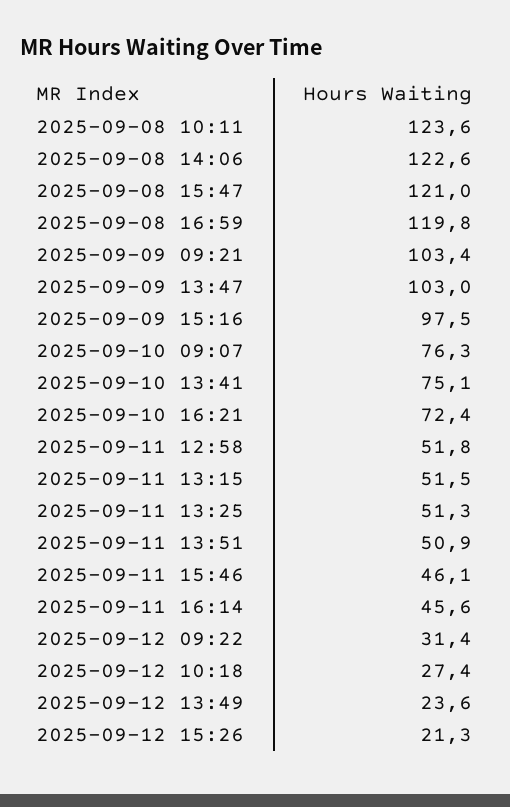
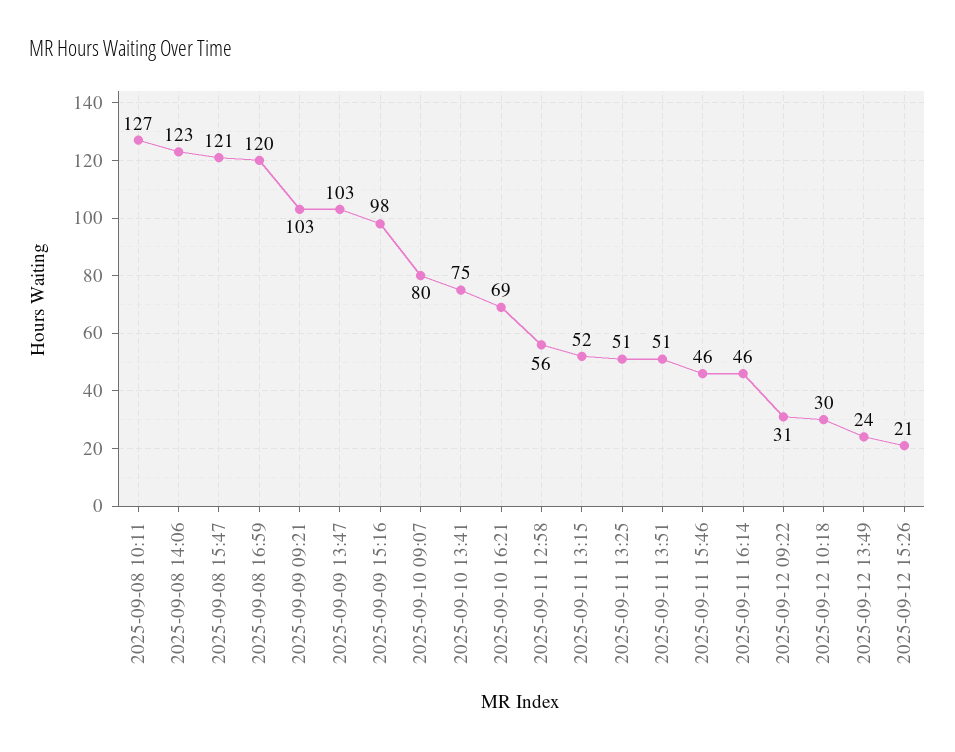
2025-09-08 10:11: 123.6 -> 127
2025-09-10 09:07: 76.3 -> 80
2025-09-10 16:21: 72.4 -> 69
2025-09-11 12:58: 51.8 -> 56
2025-09-12 10:18: 27.4 -> 30

